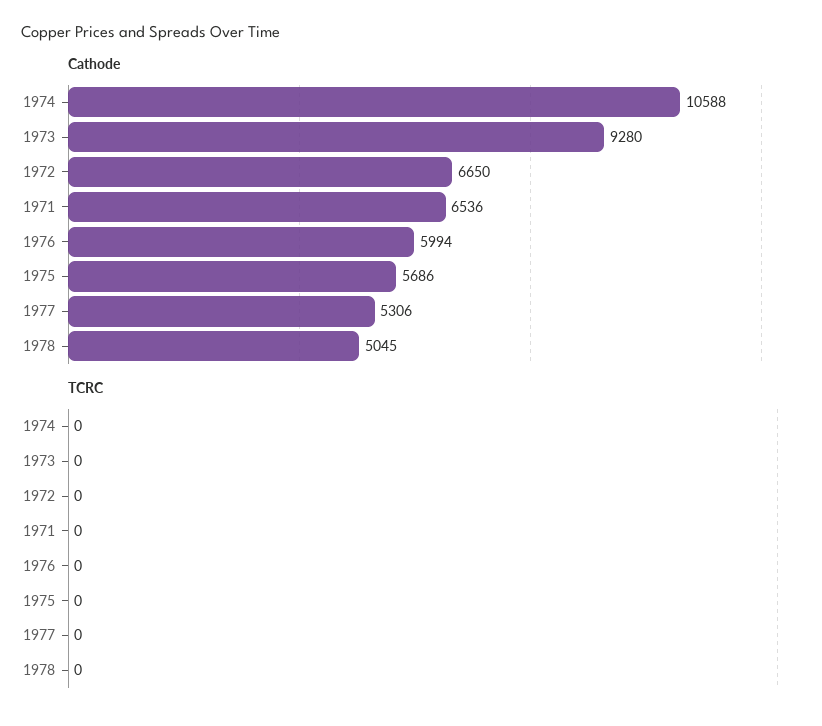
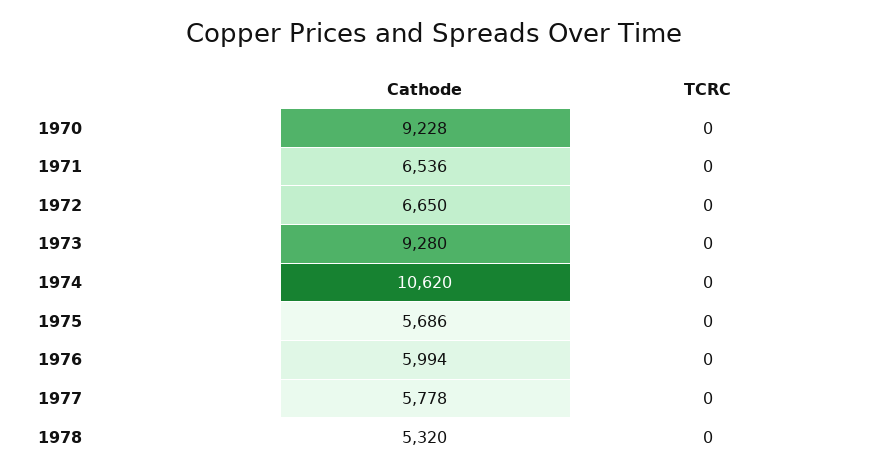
Cathode, 1974: 10588 -> 10620
Cathode, 1977: 5306 -> 5778
Cathode, 1978: 5045 -> 5320
Cathode, 1970: none -> 9228
TCRC, 1970: none -> 0

